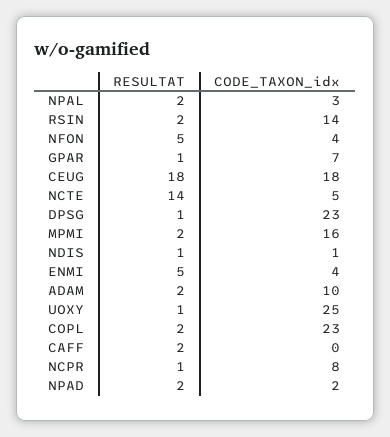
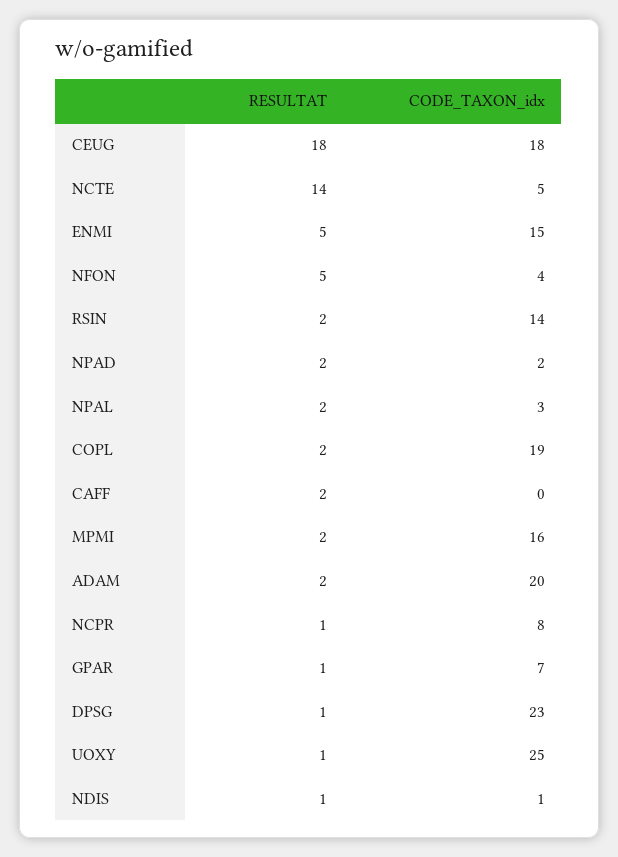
CODE_TAXON_idx, ENMI: 4 -> 15
CODE_TAXON_idx, ADAM: 10 -> 20
CODE_TAXON_idx, COPL: 23 -> 19

